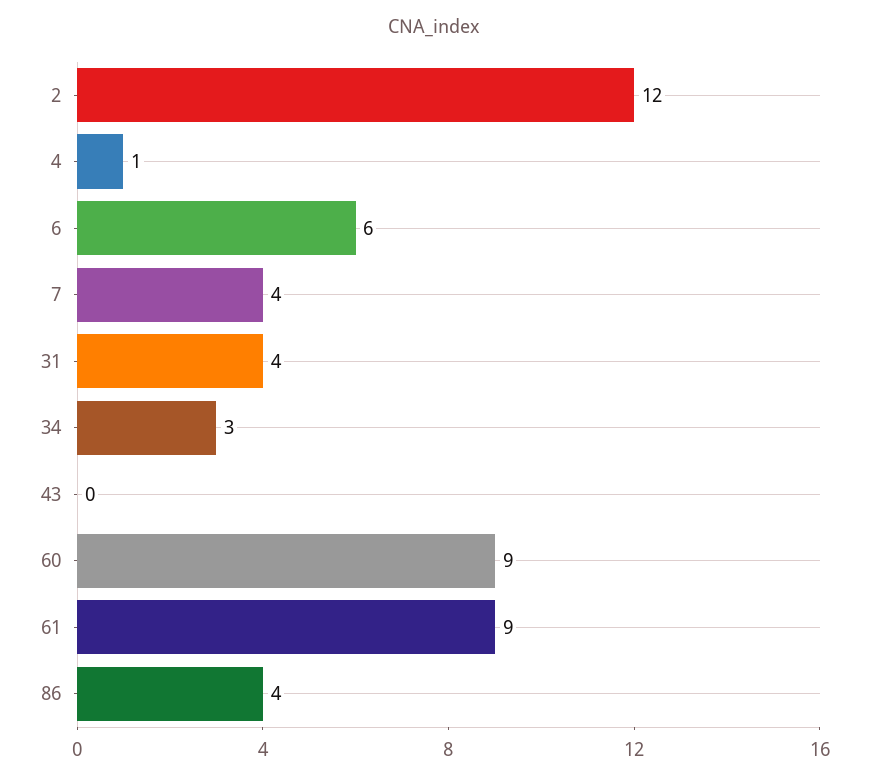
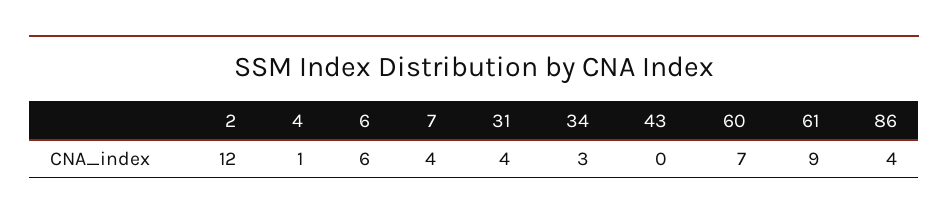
60: 9 -> 7

